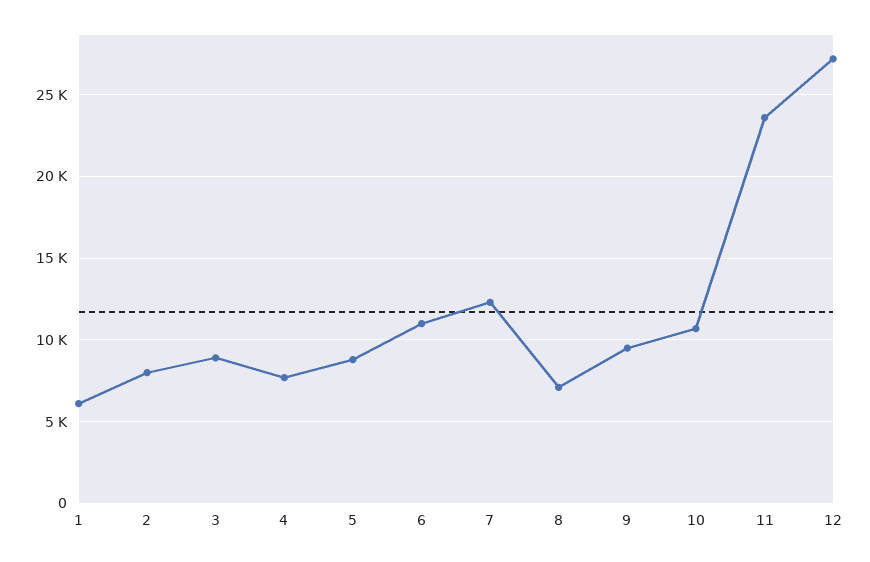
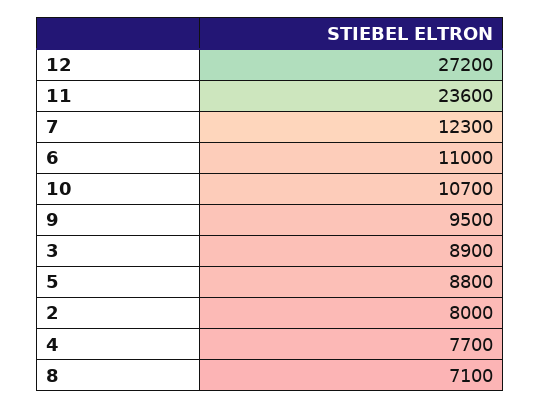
1: 6000 -> none

